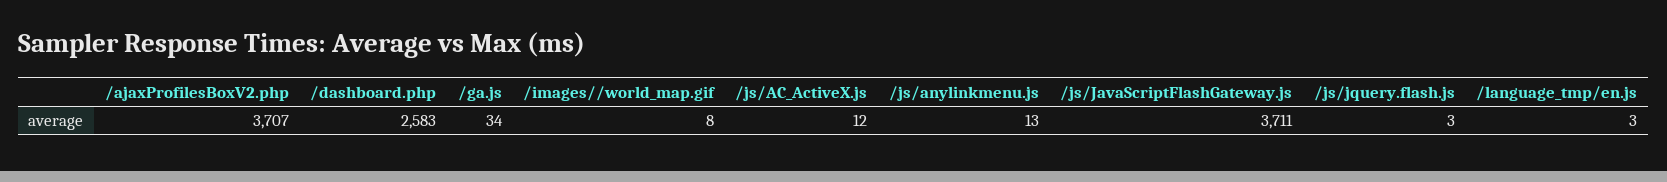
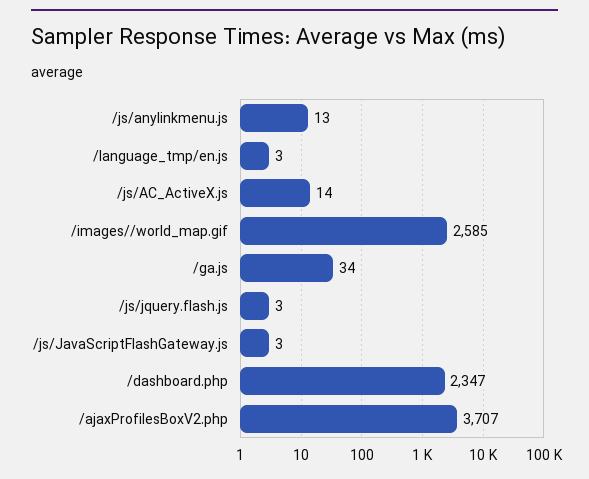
/dashboard.php: 2583 -> 2347
/images//world_map.gif: 8 -> 2585
/js/AC_ActiveX.js: 12 -> 14
/js/JavaScriptFlashGateway.js: 3711 -> 3

